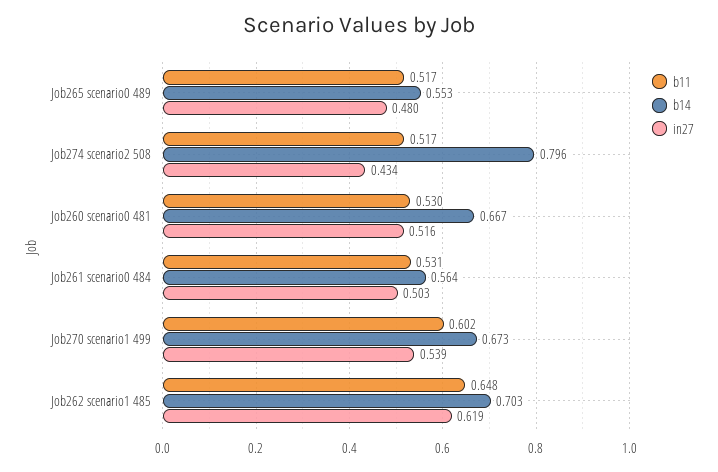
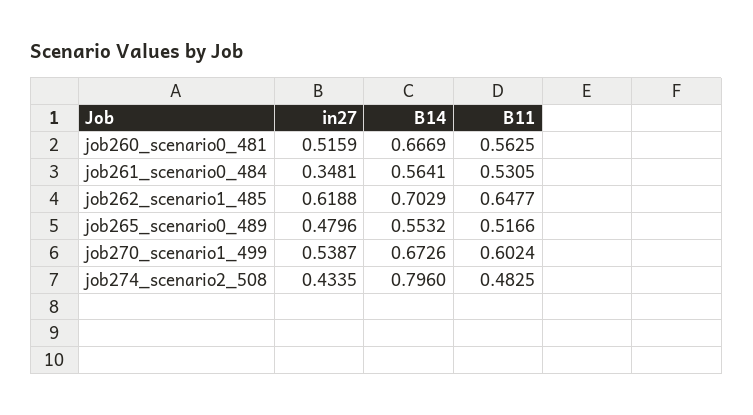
b11, Job274 scenario2 508: 0.517 -> 0.4825
b11, Job260 scenario0 481: 0.53 -> 0.5625
in27, Job261 scenario0 484: 0.503 -> 0.3481

